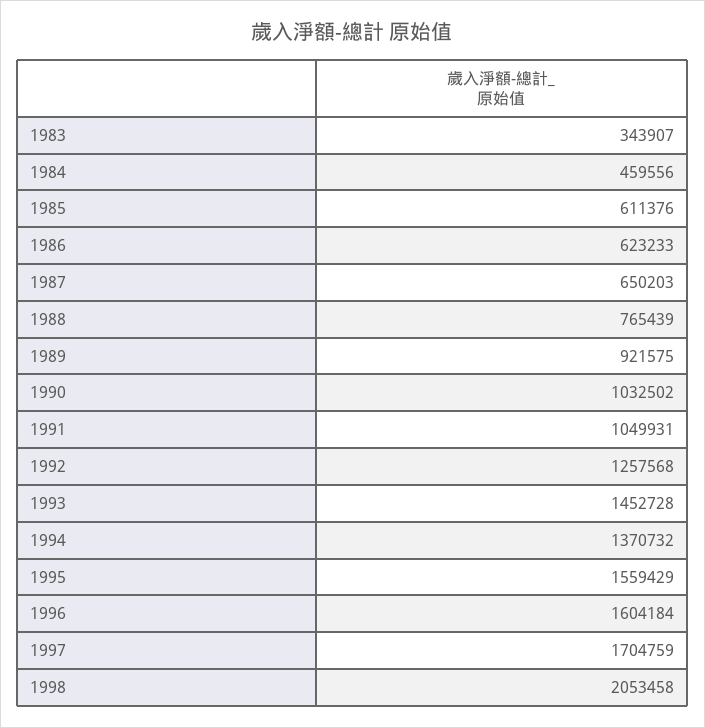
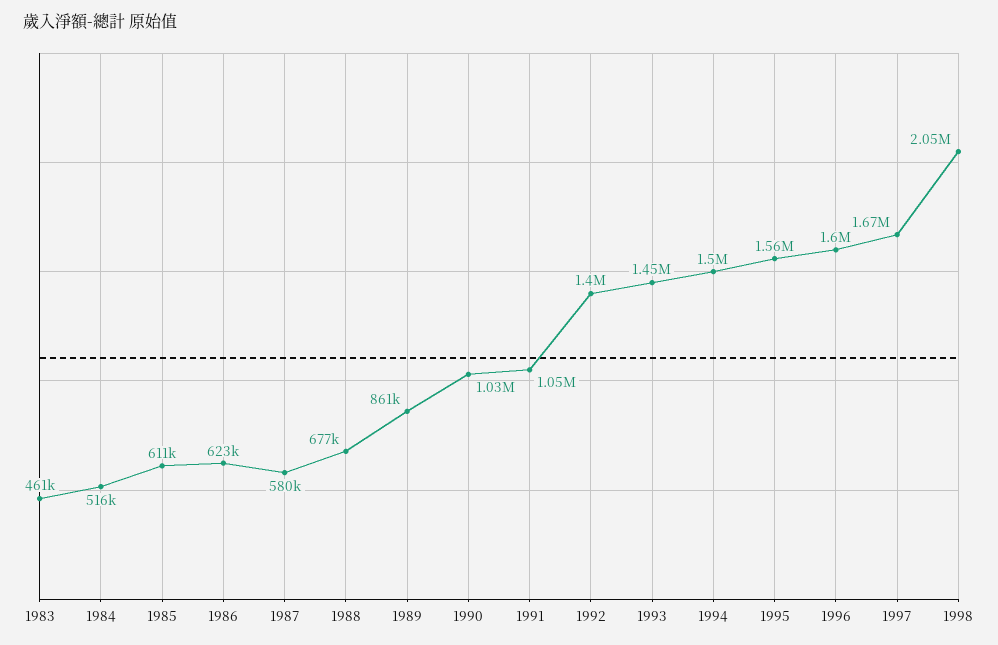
1983: 343907 -> 461000
1984: 459556 -> 516000
1987: 650203 -> 580000
1988: 765439 -> 677000
1989: 921575 -> 861000
1992: 1257568 -> 1400000
1994: 1370732 -> 1500000
1997: 1704759 -> 1670000

